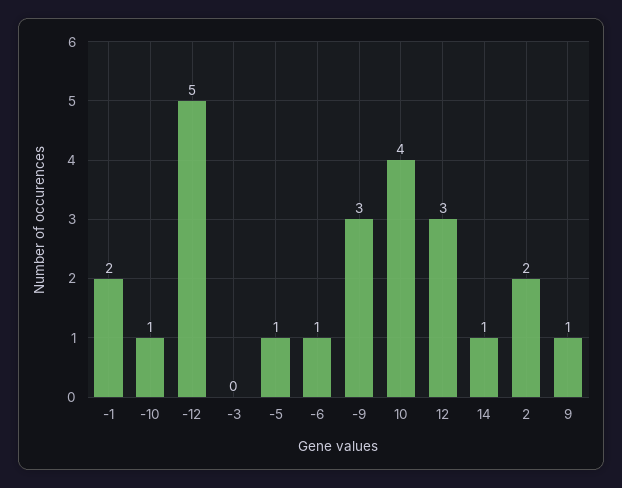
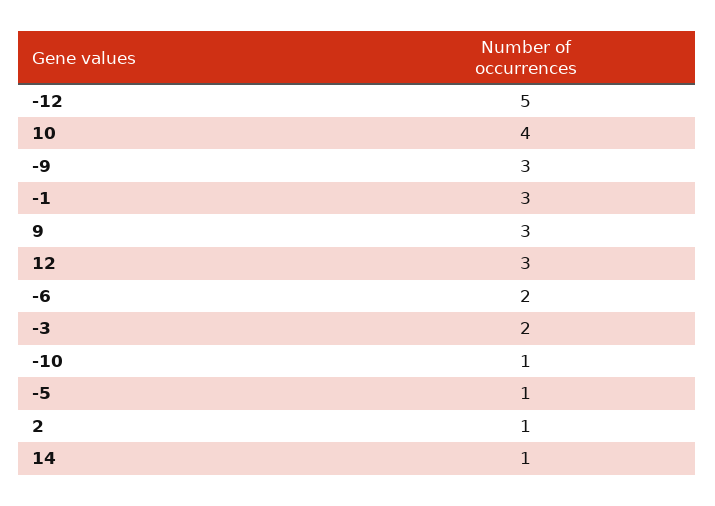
-1: 2 -> 3
-3: 0 -> 2
-6: 1 -> 2
2: 2 -> 1
9: 1 -> 3

